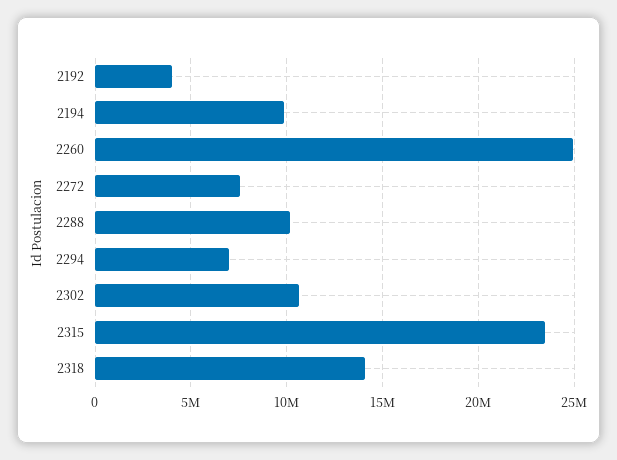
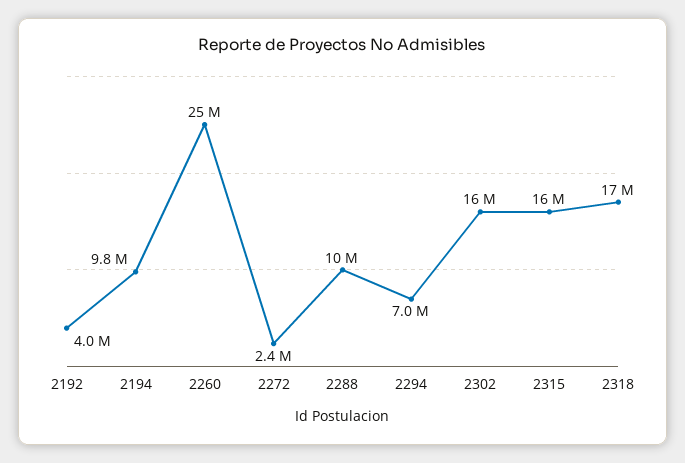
2272: 7500000 -> 2400000
2302: 10500000 -> 16000000
2315: 23500000 -> 16000000
2318: 14000000 -> 17000000

